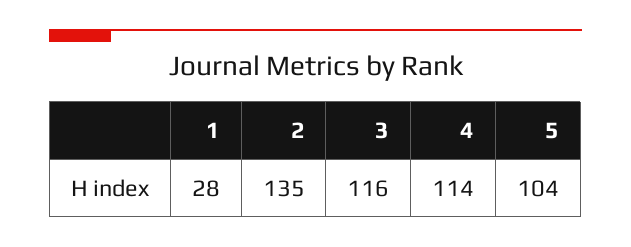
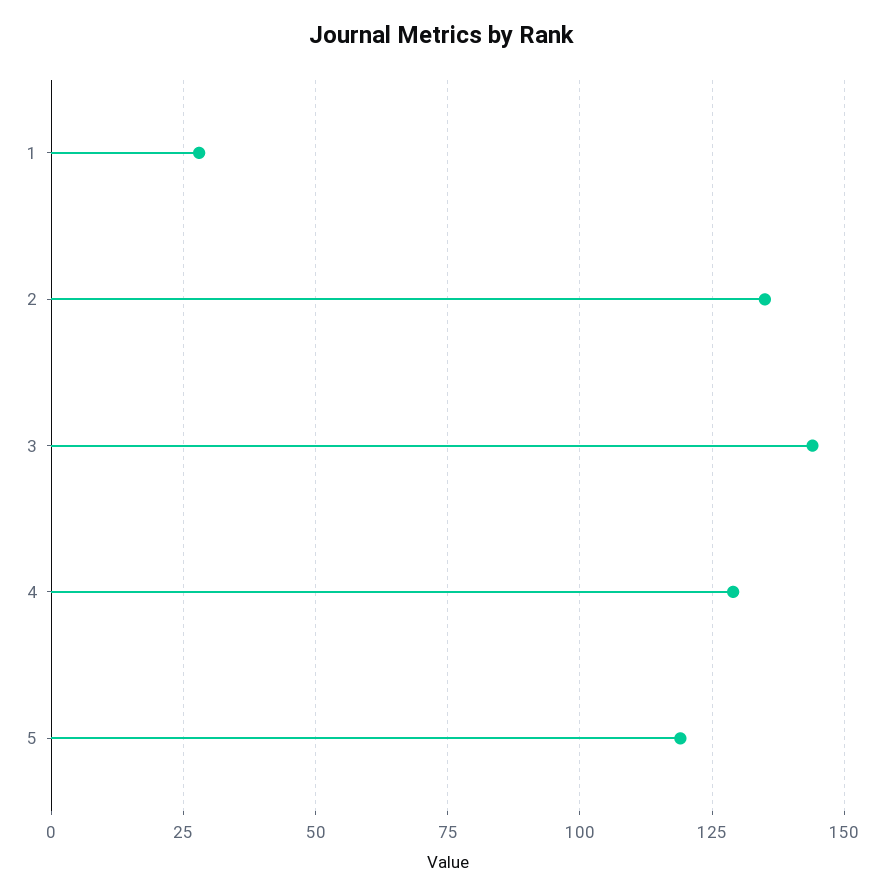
3: 116 -> 145
4: 114 -> 130
5: 104 -> 120

